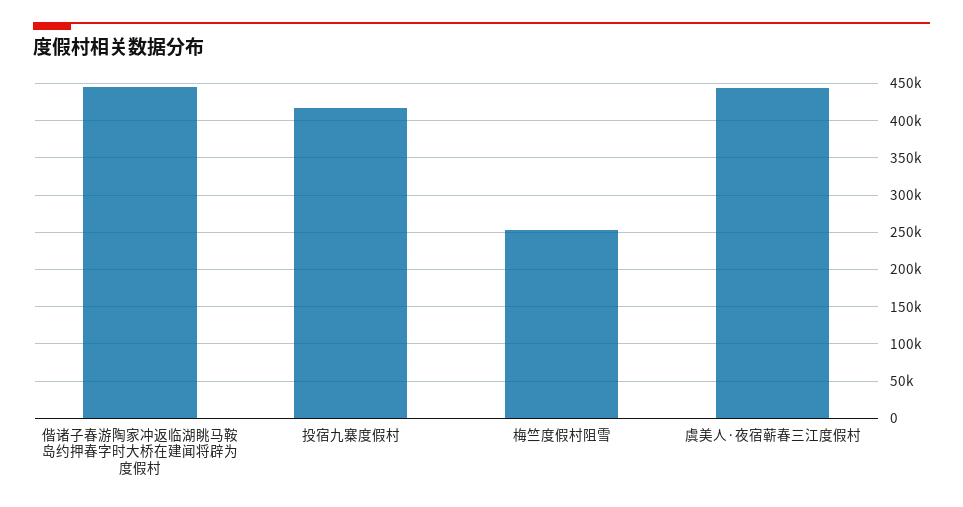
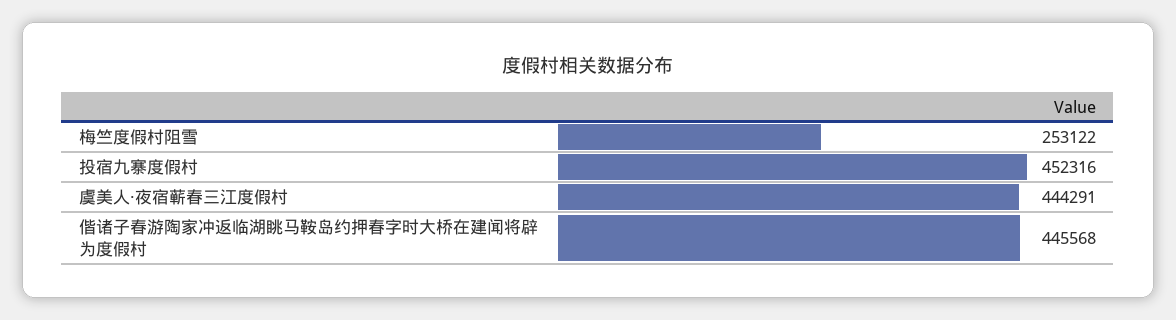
投宿九寨度假村: 420000 -> 452316

